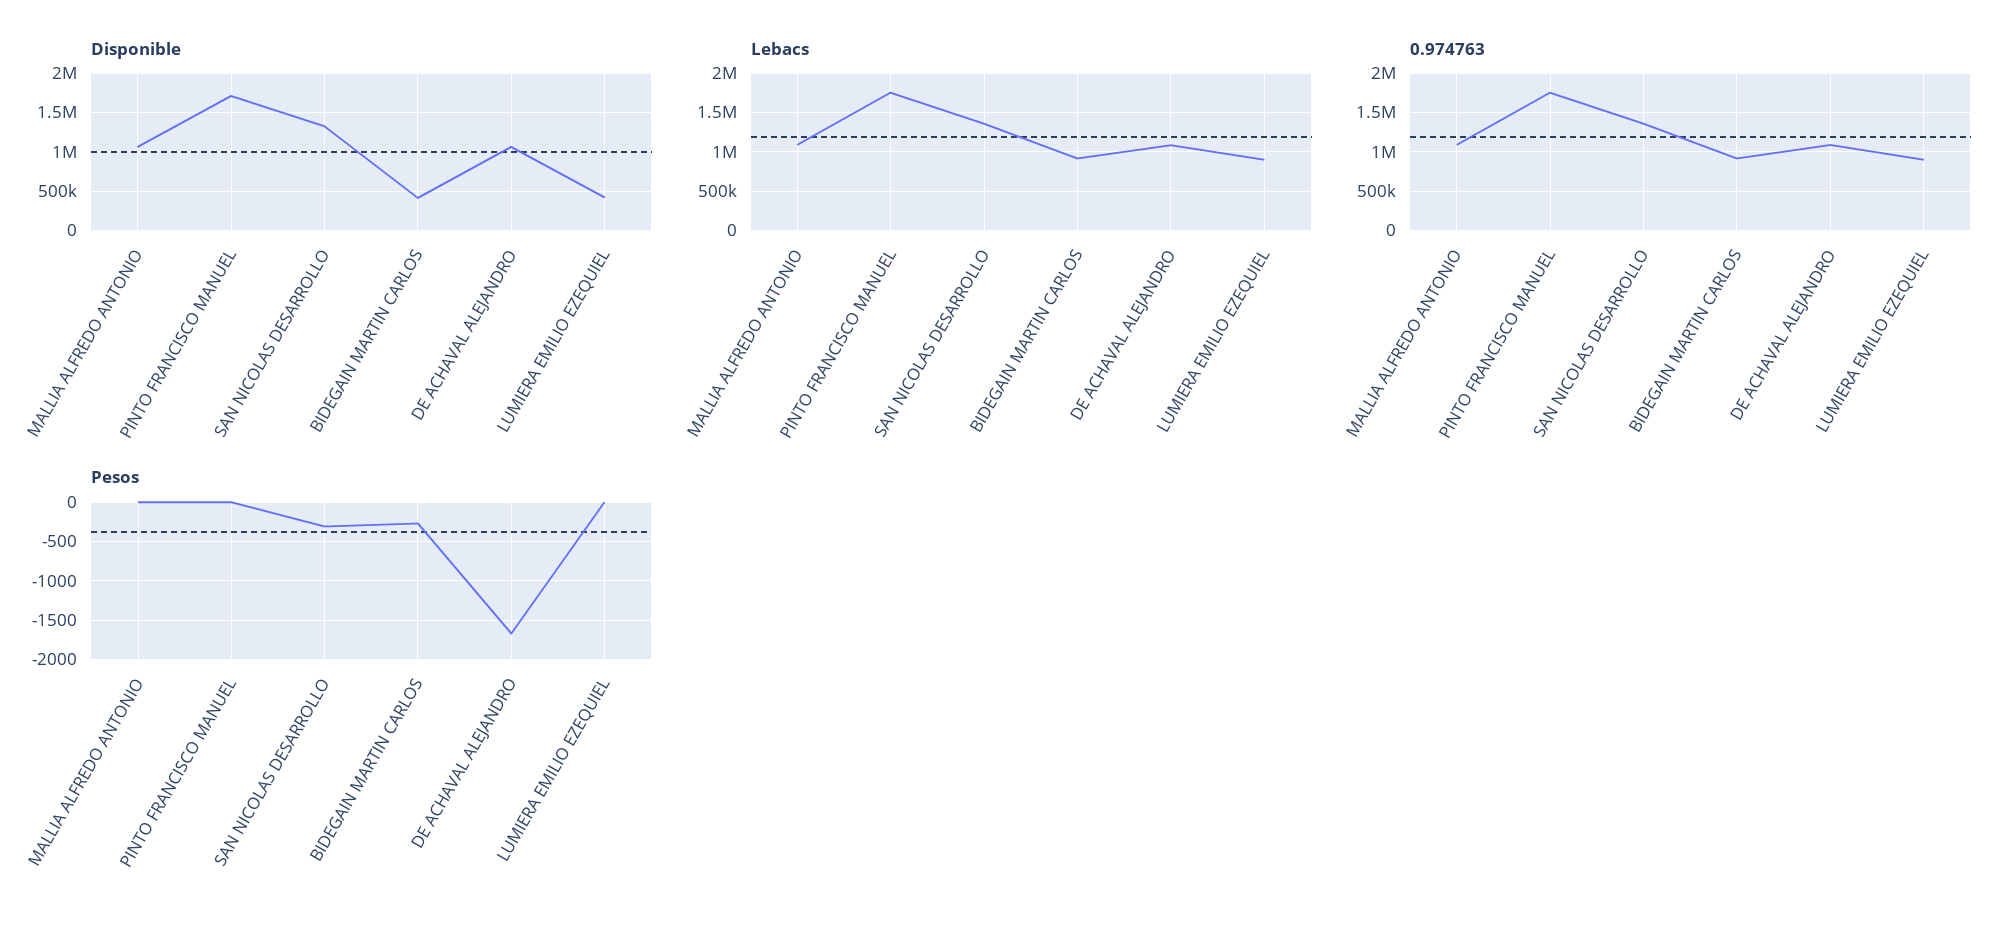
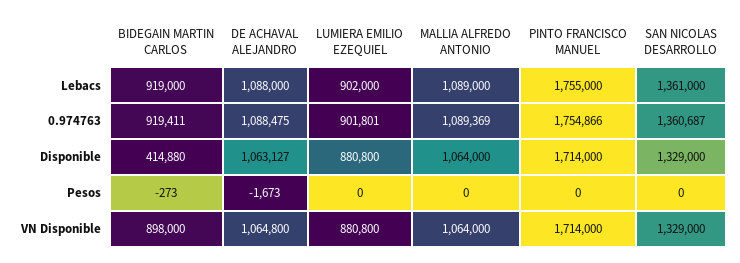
Disponible, LUMIERA EMILIO EZEQUIEL: 400000 -> 880800
Pesos, SAN NICOLAS DESARROLLO: -300 -> 0
VN Disponible, BIDEGAIN MARTIN CARLOS: none -> 898000
VN Disponible, DE ACHAVAL ALEJANDRO: none -> 1064800
VN Disponible, LUMIERA EMILIO EZEQUIEL: none -> 880800
VN Disponible, MALLIA ALFREDO ANTONIO: none -> 1064000
VN Disponible, PINTO FRANCISCO MANUEL: none -> 1714000
VN Disponible, SAN NICOLAS DESARROLLO: none -> 1329000

